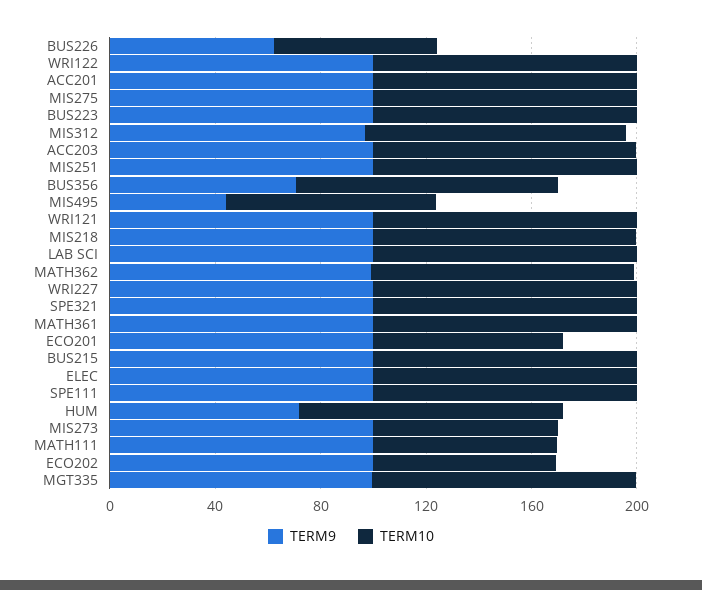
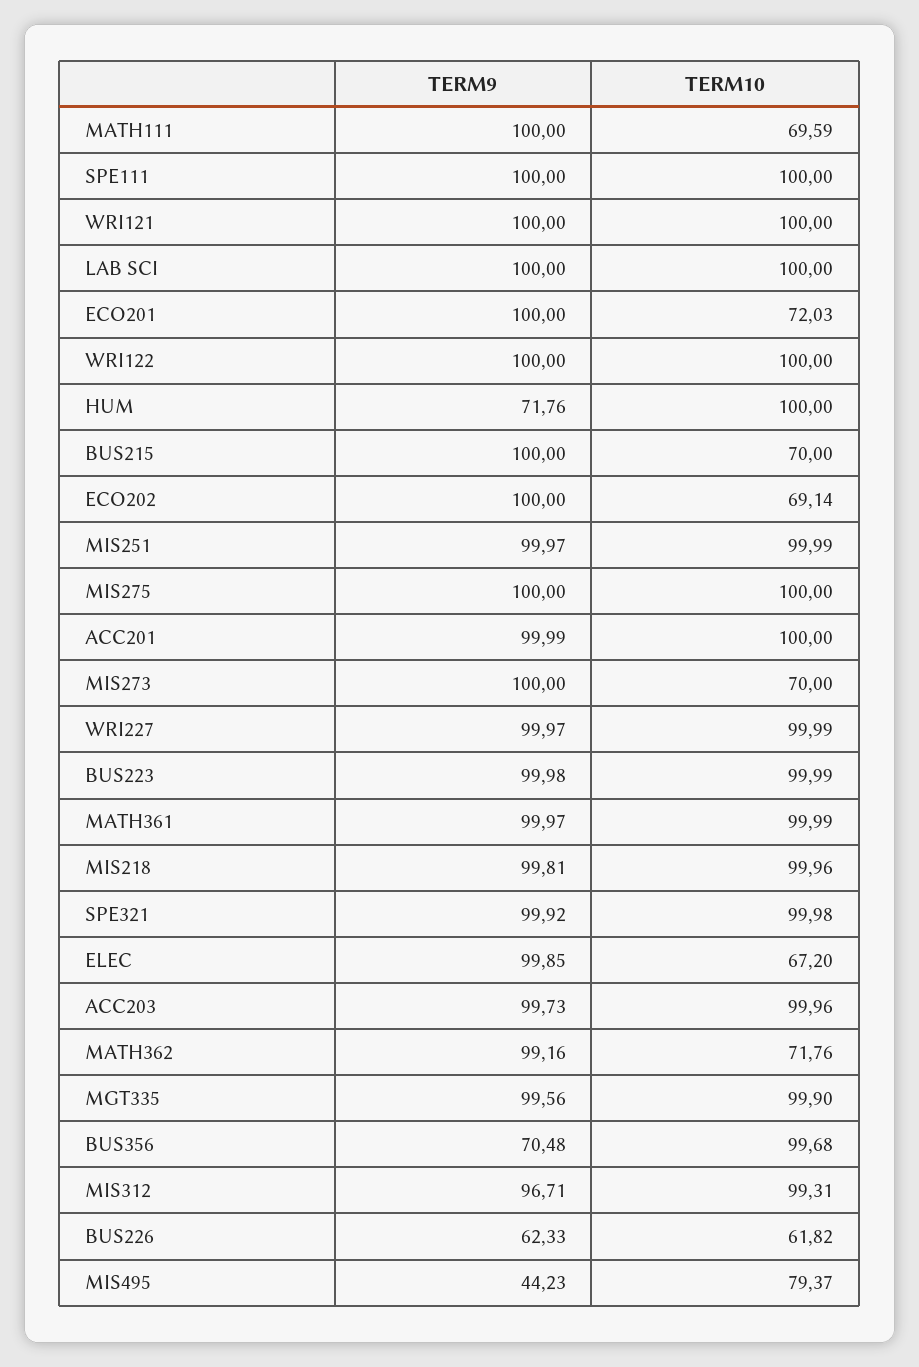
TERM10, MATH362: 100 -> 71.76
TERM10, BUS215: 100 -> 70
TERM10, ELEC: 100 -> 67.2

